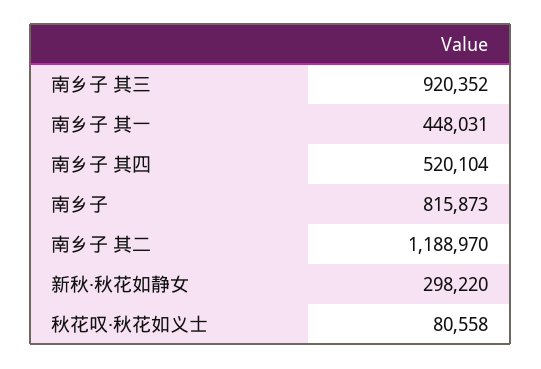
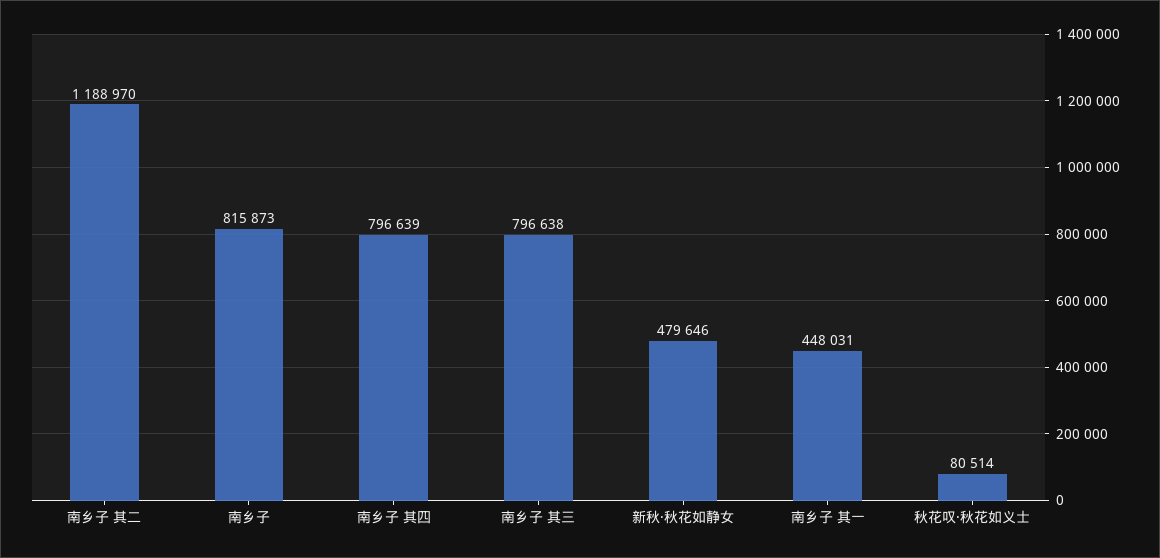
南乡子 其三: 920352 -> 796638
南乡子 其四: 520104 -> 796639
新秋·秋花如静女: 298220 -> 479646
秋花叹·秋花如义士: 80558 -> 80514

